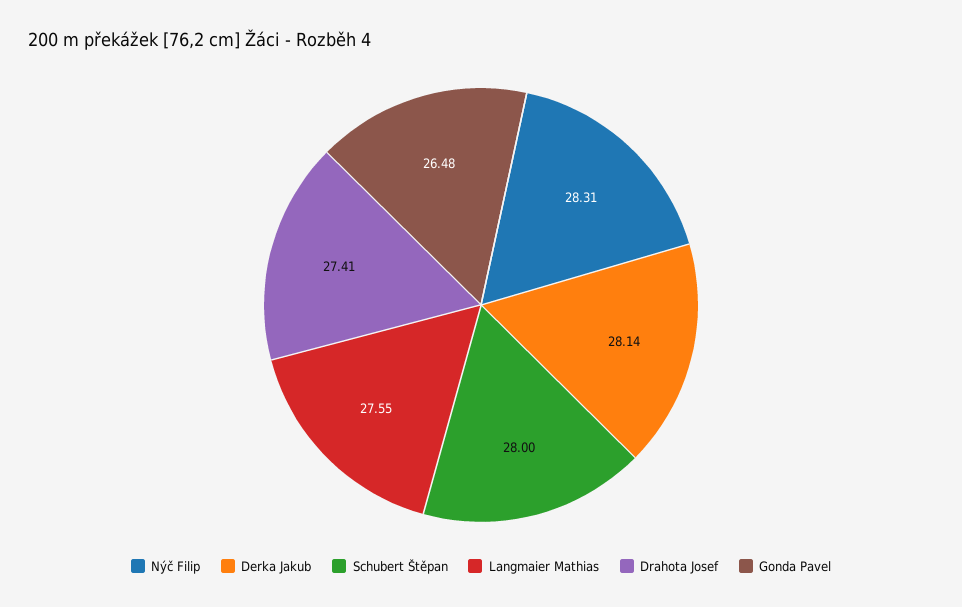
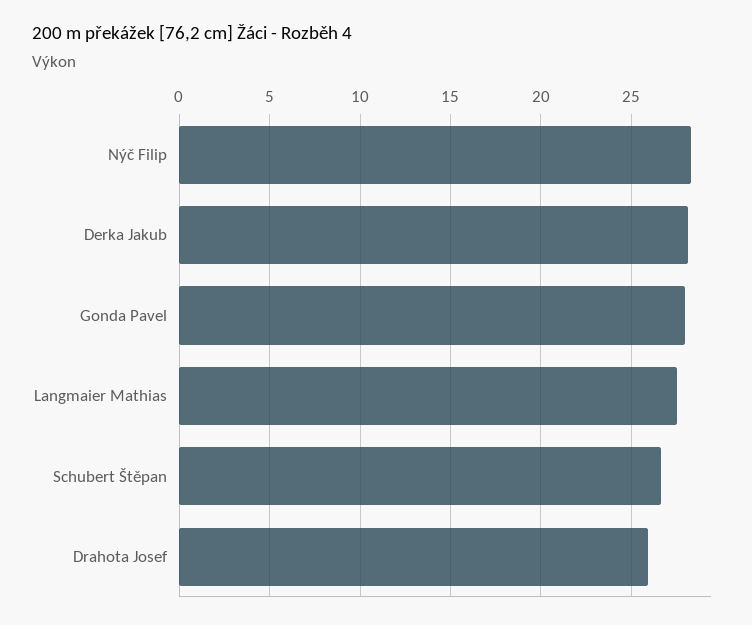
Schubert Štěpan: 28 -> 26.5
Drahota Josef: 27.41 -> 26
Gonda Pavel: 26.48 -> 28

